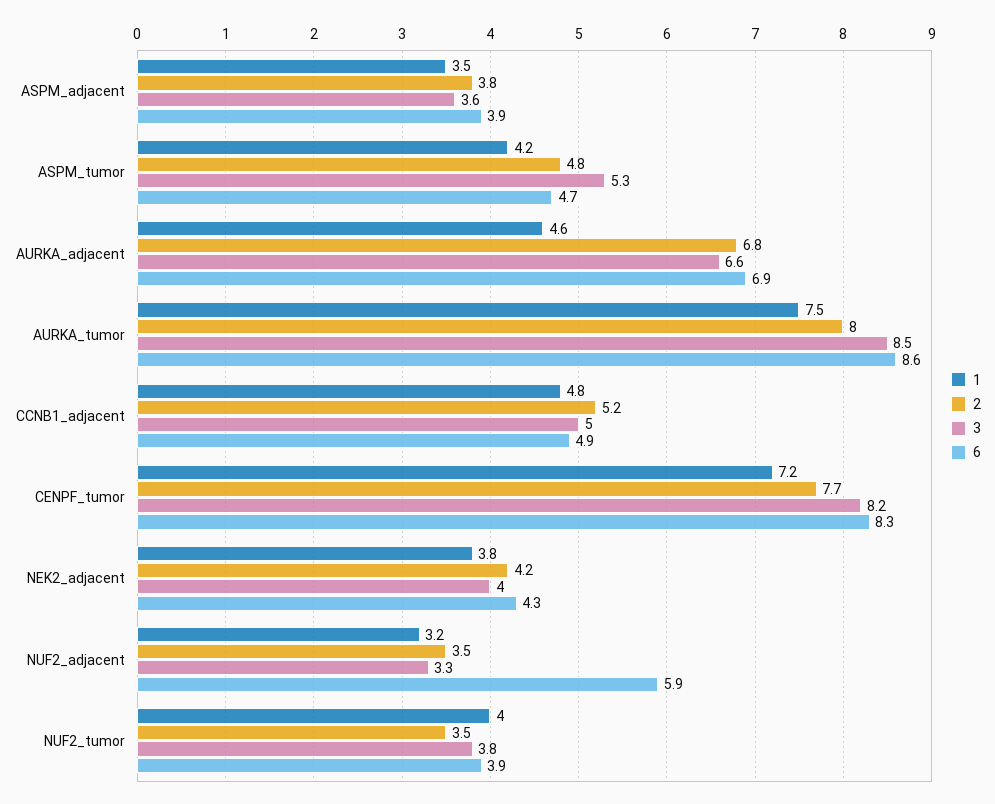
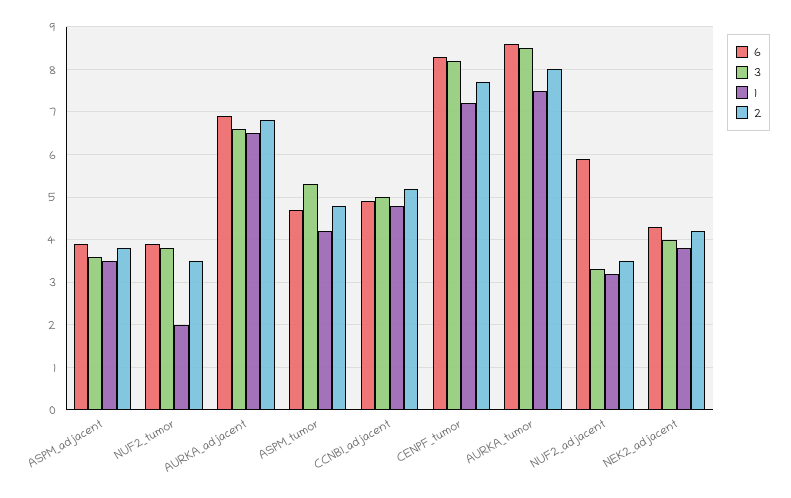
1, AURKA_adjacent: 4.6 -> 6.5
1, NUF2_tumor: 4 -> 2

